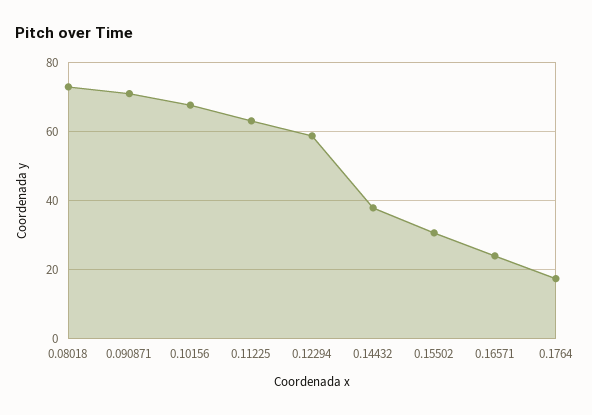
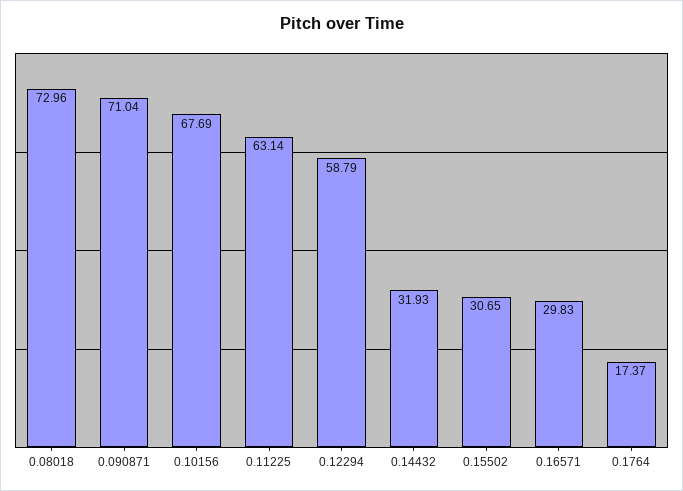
0.14432: 38 -> 31.93
0.16571: 24 -> 29.83

